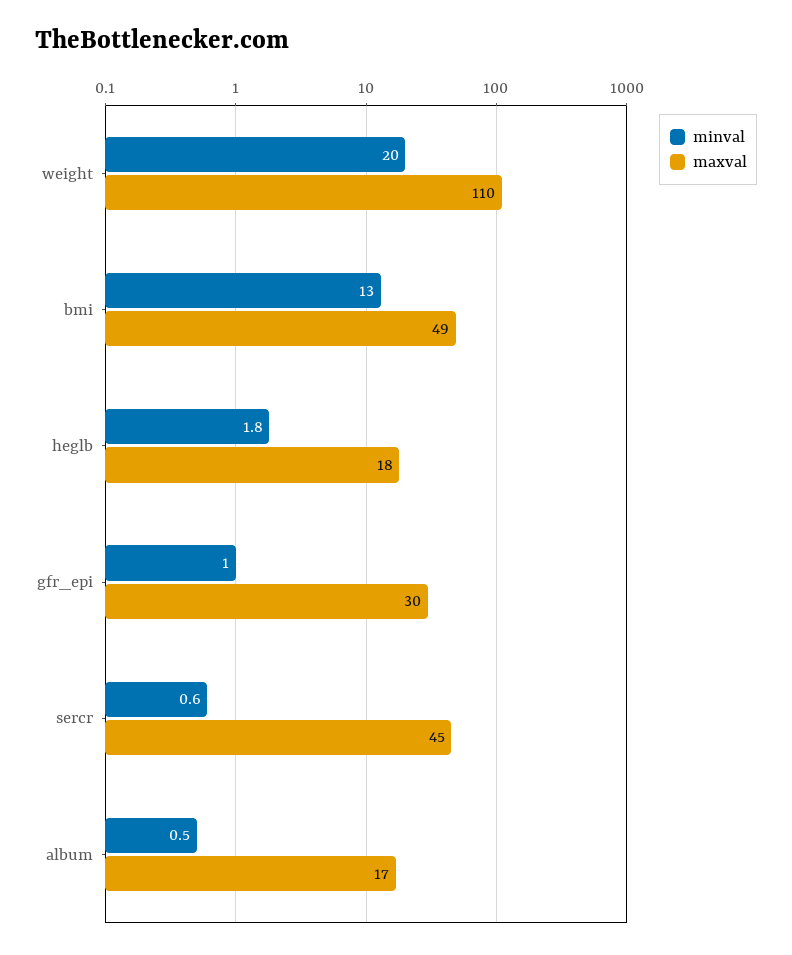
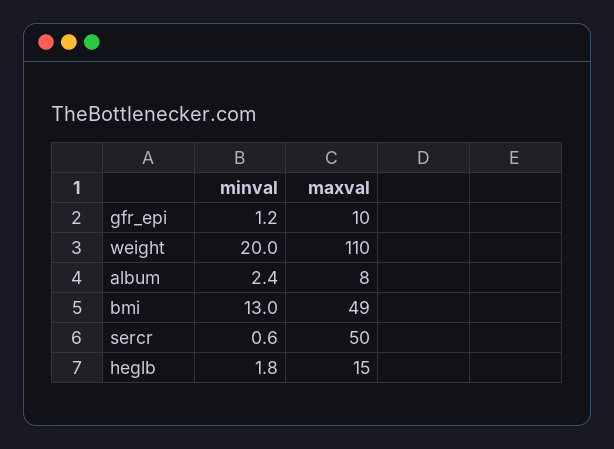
maxval, heglb: 18 -> 15
minval, gfr_epi: 1 -> 1.2
maxval, gfr_epi: 30 -> 10
maxval, sercr: 45 -> 50
minval, album: 0.5 -> 2.4
maxval, album: 17 -> 8

